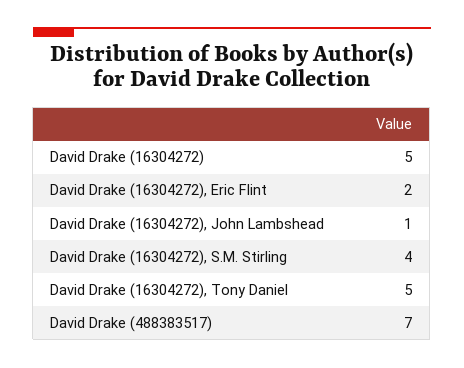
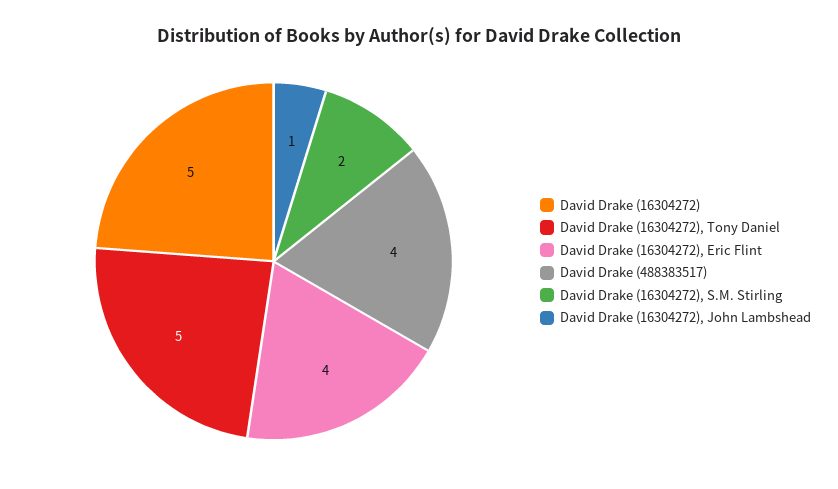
David Drake (16304272), Eric Flint: 2 -> 4
David Drake (16304272), S.M. Stirling: 4 -> 2
David Drake (488383517): 7 -> 4

